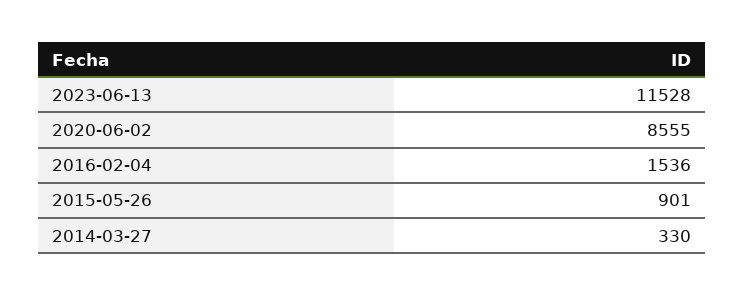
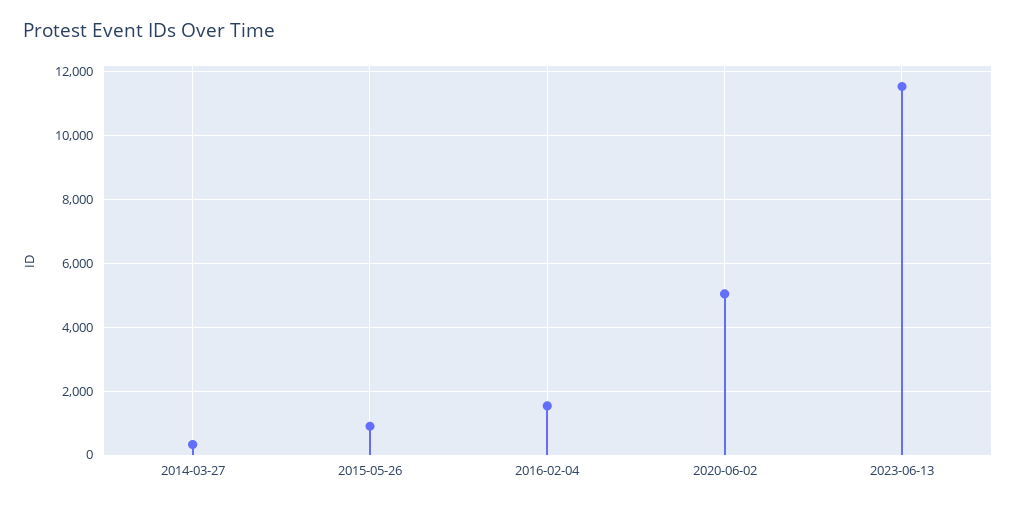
2020-06-02: 8555 -> 5000

